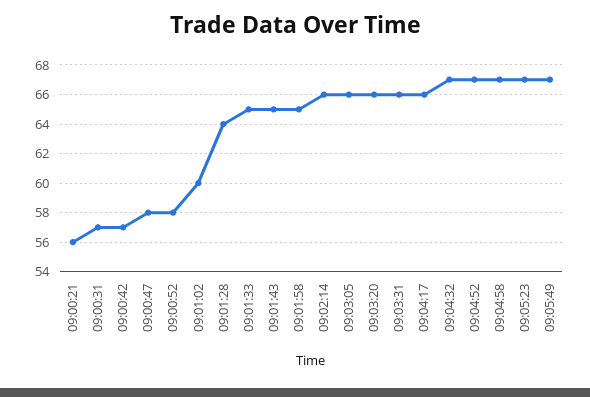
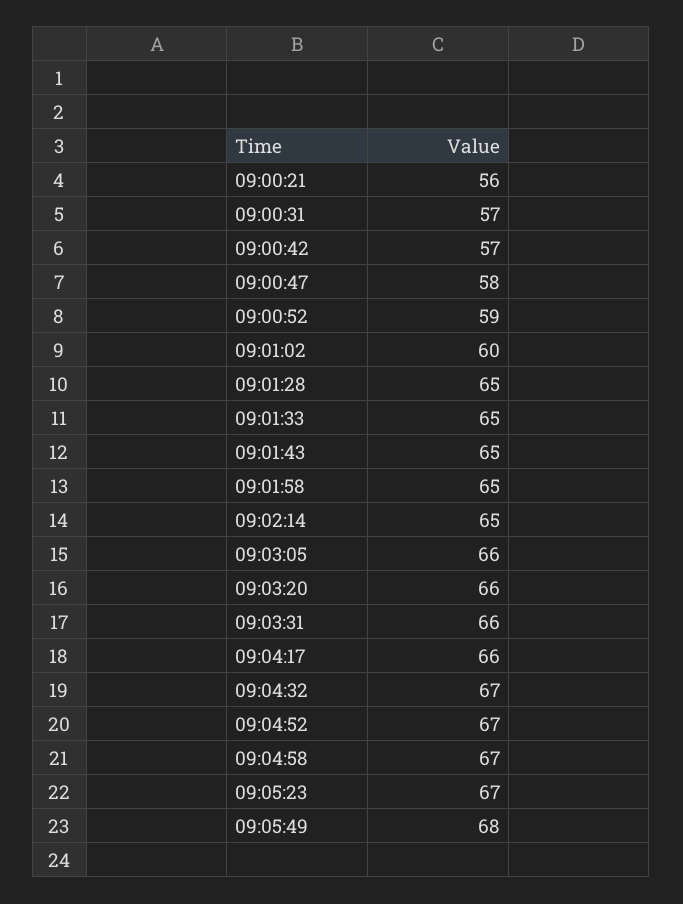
09:00:52: 58 -> 59
09:01:28: 64 -> 65
09:02:14: 66 -> 65
09:05:49: 67 -> 68

